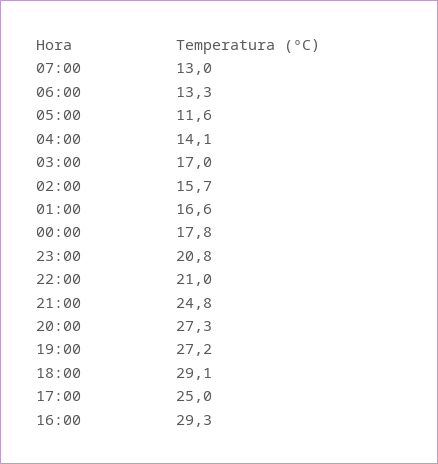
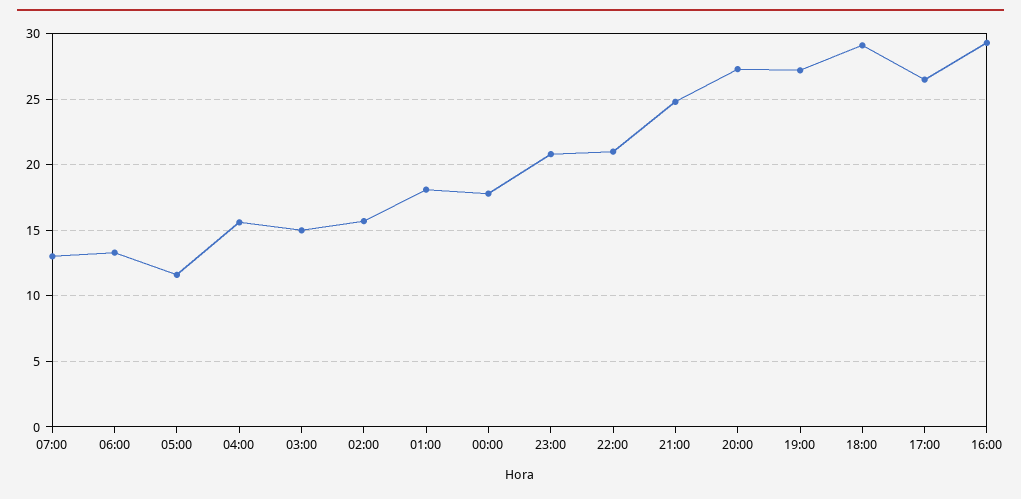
04:00: 14.1 -> 15.5
03:00: 17 -> 15
01:00: 16.6 -> 18
17:00: 25 -> 26.5

